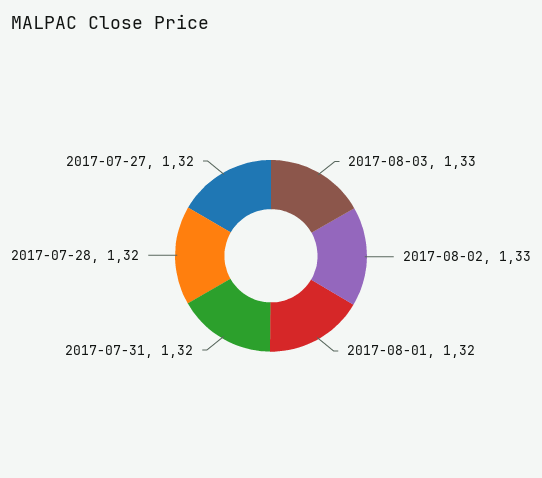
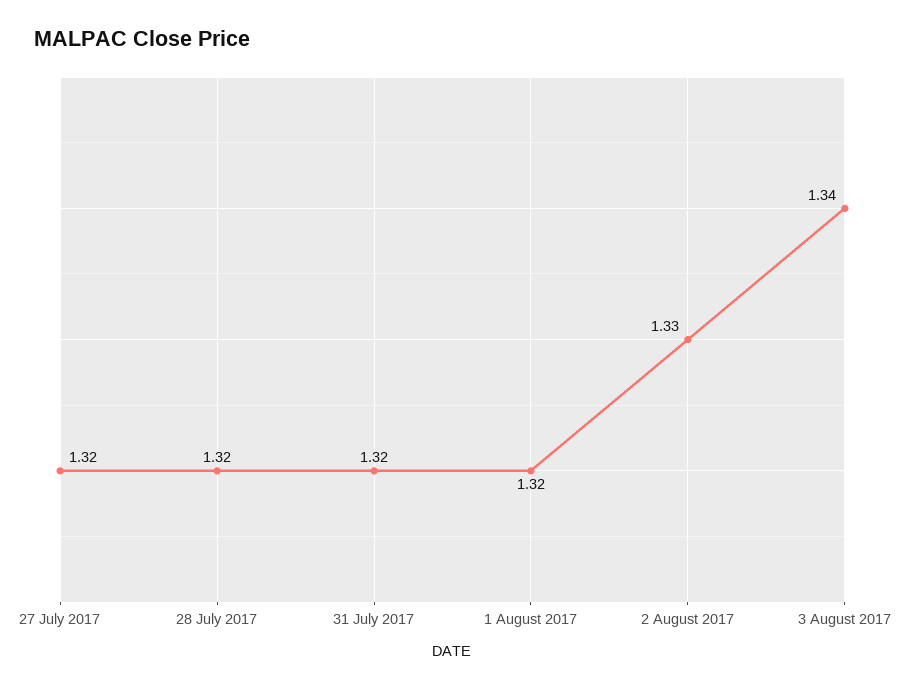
2017-08-03: 1.33 -> 1.34

